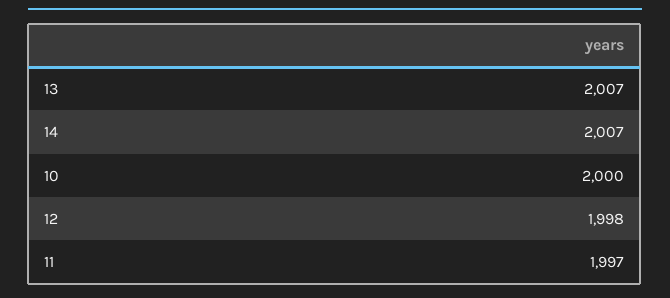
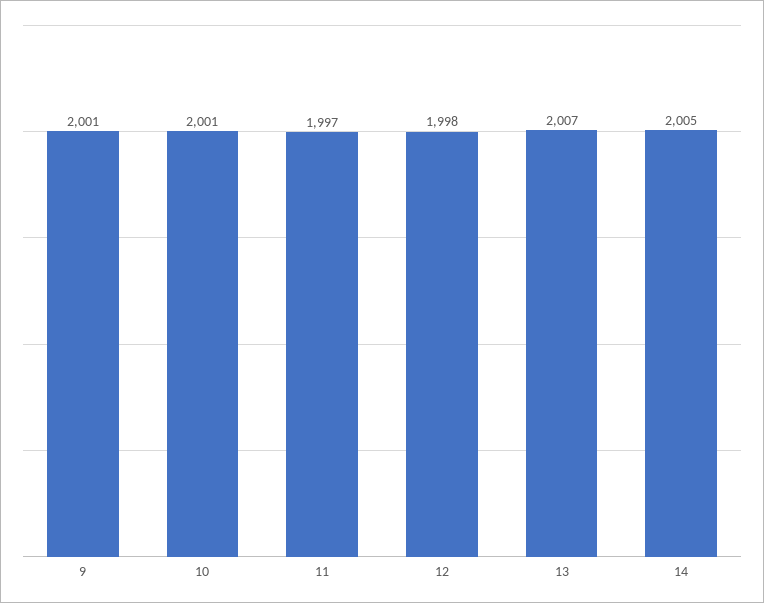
14: 2007 -> 2005
10: 2000 -> 2001
9: none -> 2001

